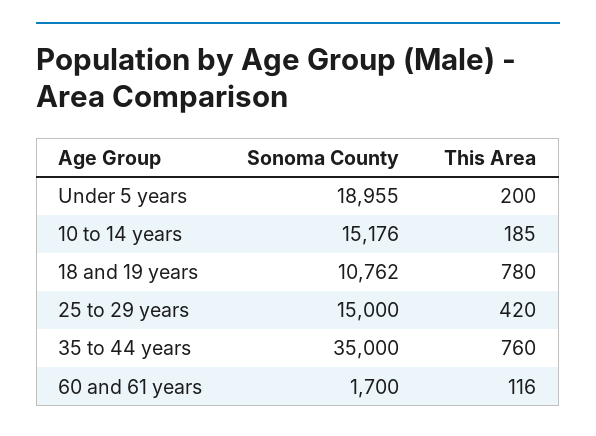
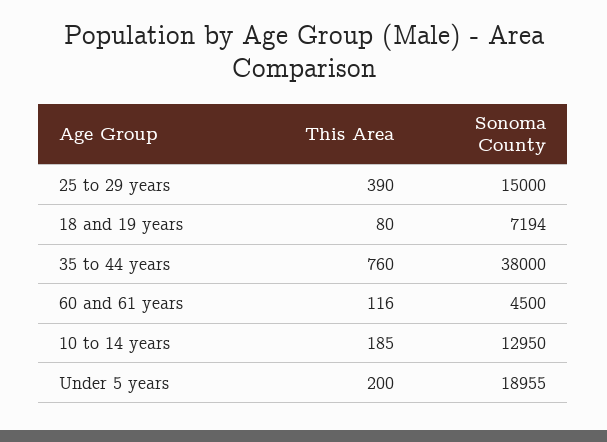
Sonoma County, 10 to 14 years: 15176 -> 12950
Sonoma County, 18 and 19 years: 10762 -> 7194
This Area, 18 and 19 years: 780 -> 80
This Area, 25 to 29 years: 420 -> 390
Sonoma County, 35 to 44 years: 35000 -> 38000
Sonoma County, 60 and 61 years: 1700 -> 4500

